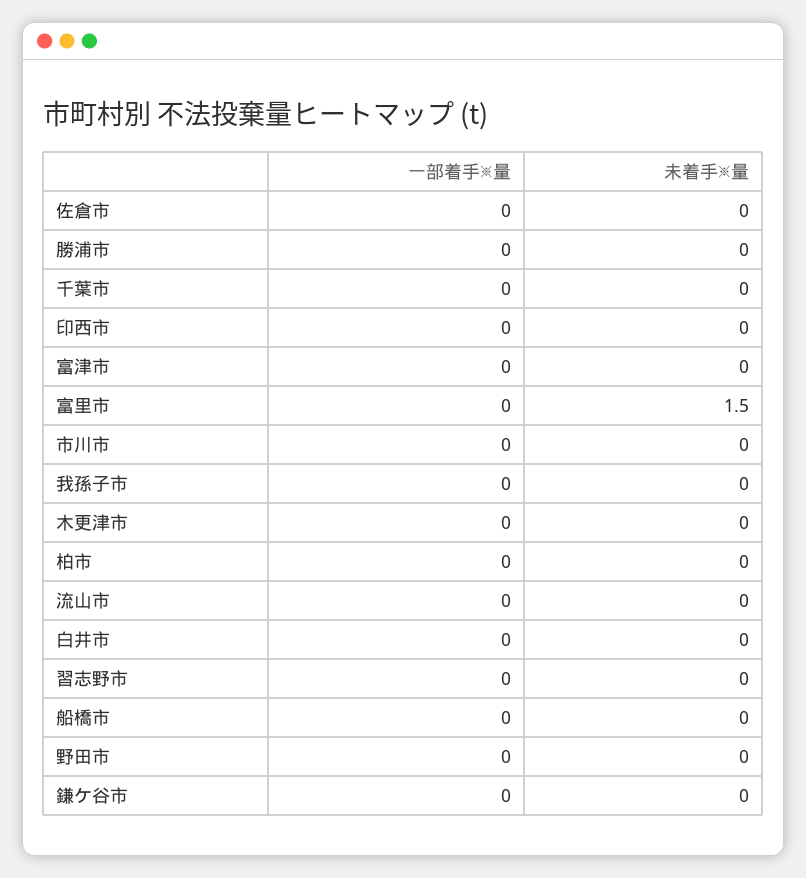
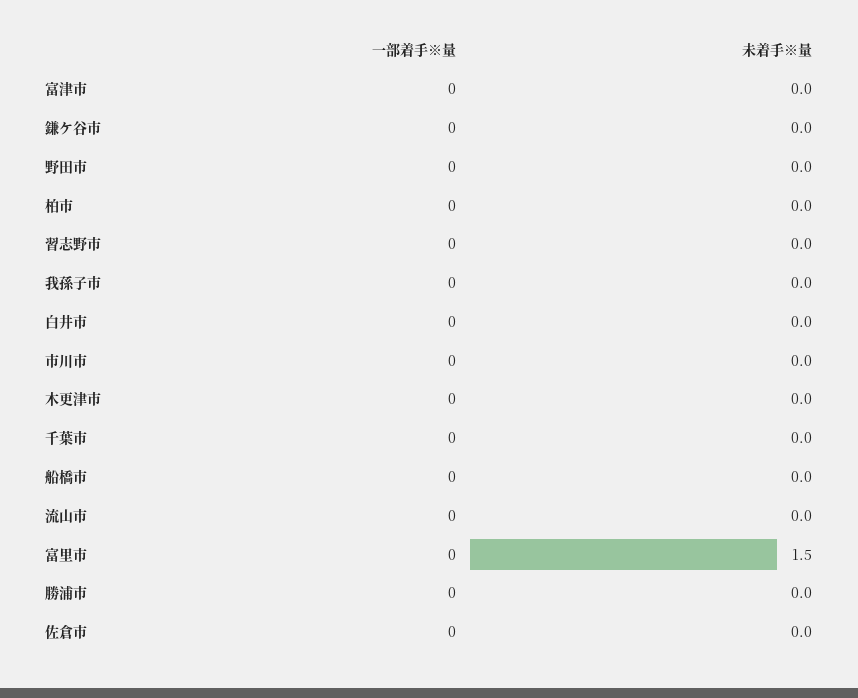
一部着手※量, 印西市: 0 -> none
未着手※量, 印西市: 0 -> none

